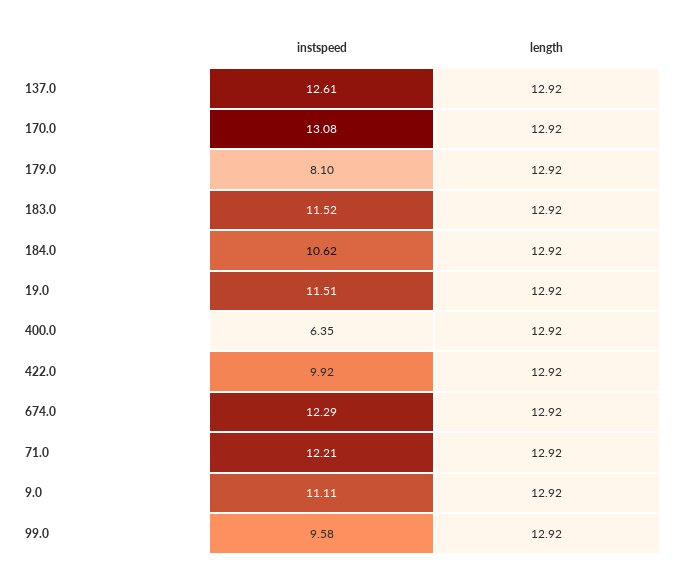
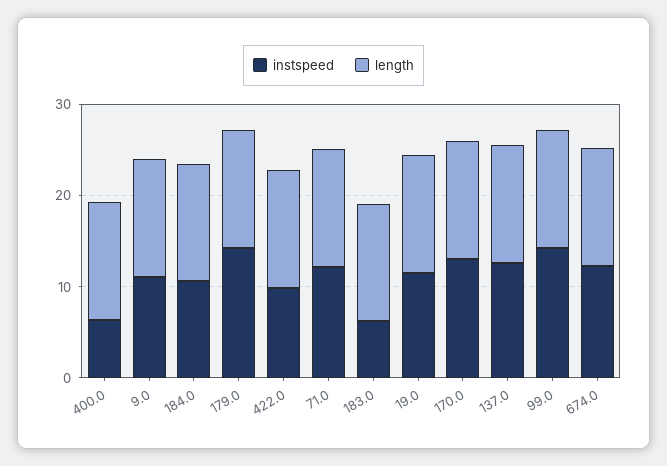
instspeed, 179.0: 8.1 -> 14
instspeed, 183.0: 11.52 -> 6
instspeed, 99.0: 9.58 -> 14

